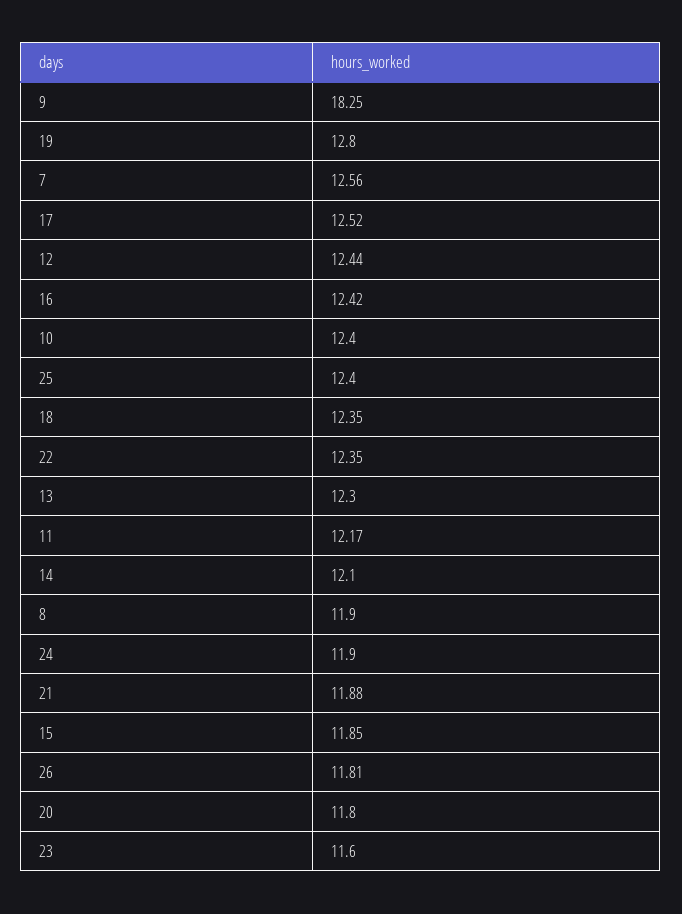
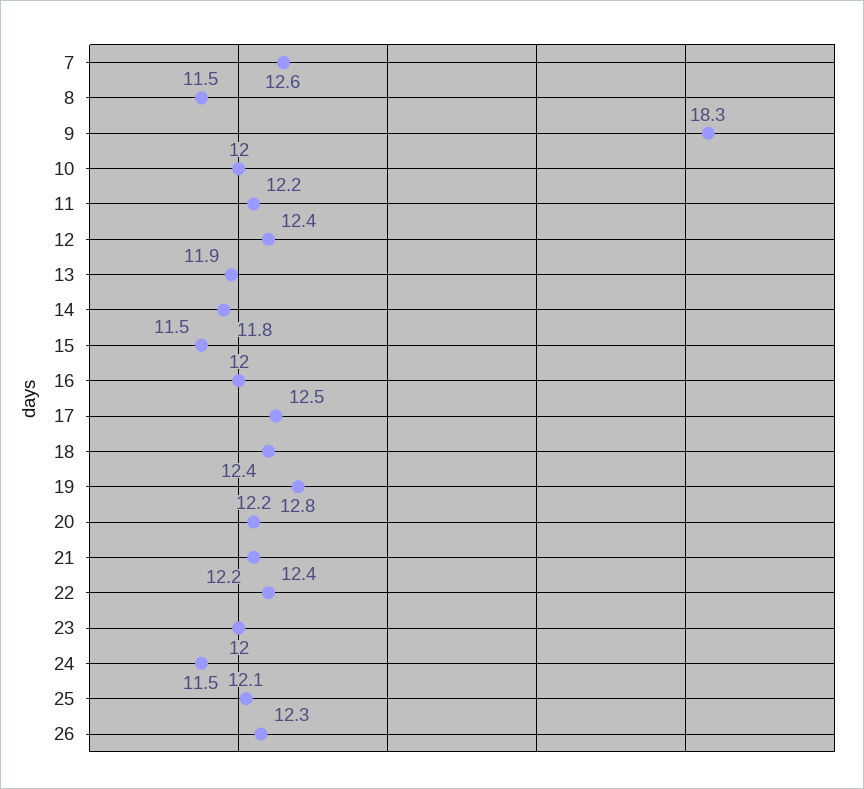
16: 12.42 -> 12
10: 12.4 -> 12
25: 12.4 -> 12.1
13: 12.3 -> 11.9
14: 12.1 -> 11.8
8: 11.9 -> 11.5
24: 11.9 -> 11.5
21: 11.88 -> 12.2
15: 11.85 -> 11.5
26: 11.81 -> 12.3
20: 11.8 -> 12.2
23: 11.6 -> 12

